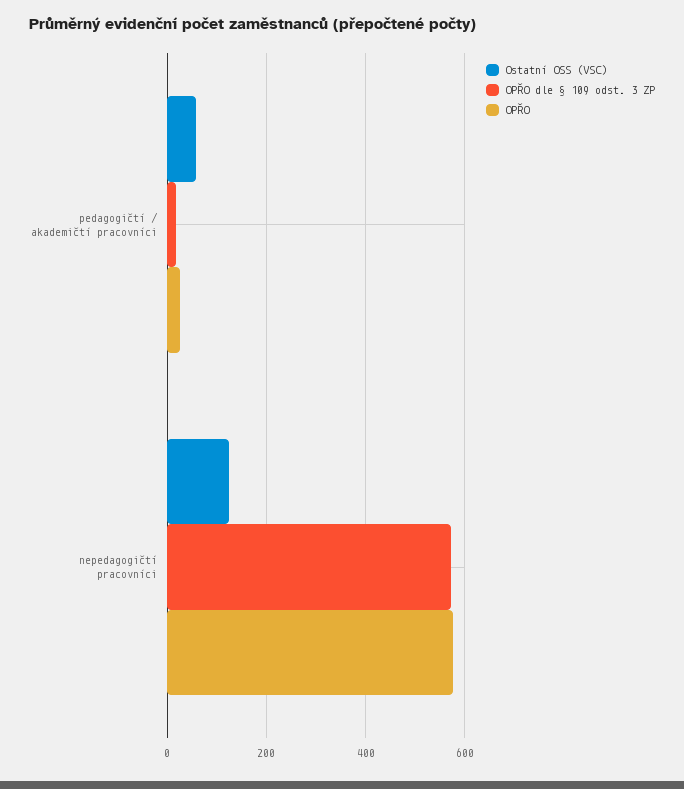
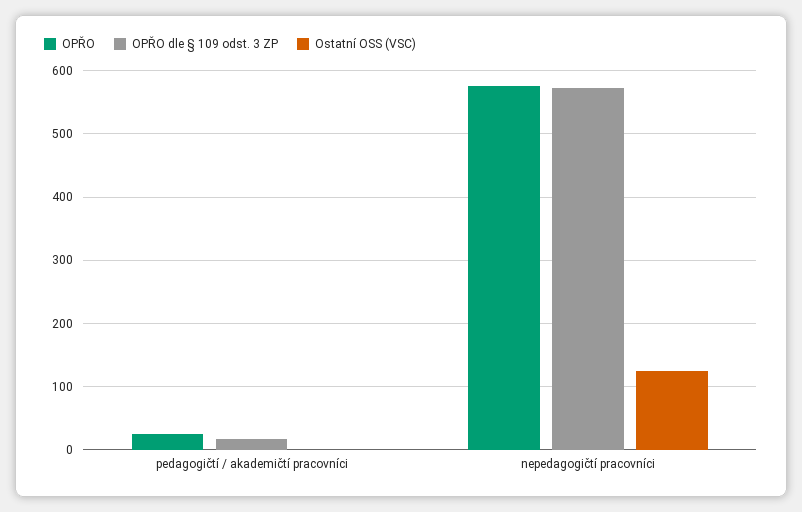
Ostatní OSS (VSC), pedagogičtí / akademičtí pracovníci: 60 -> 0

